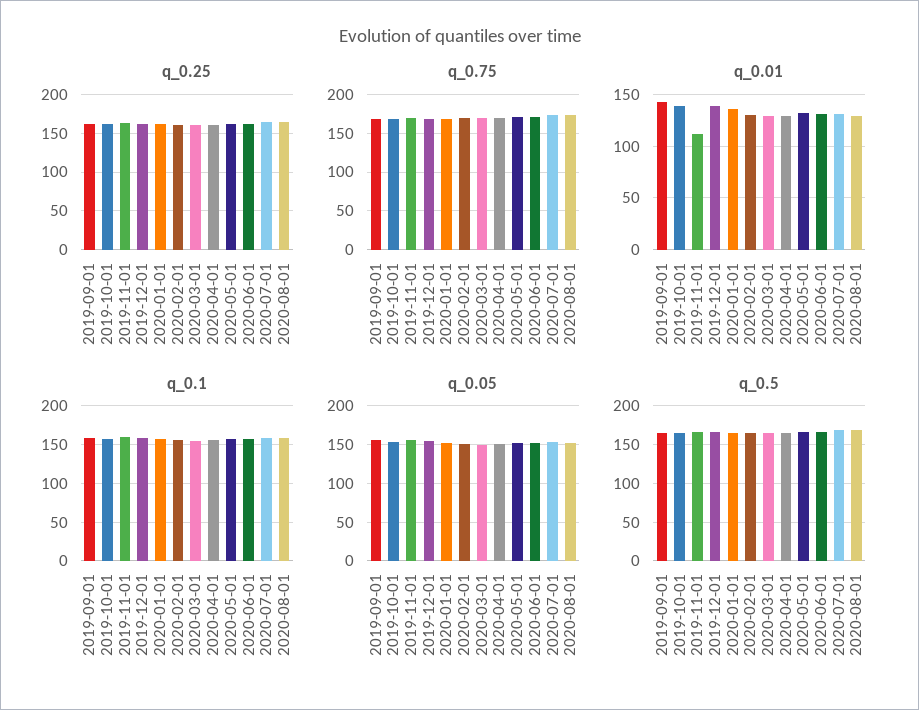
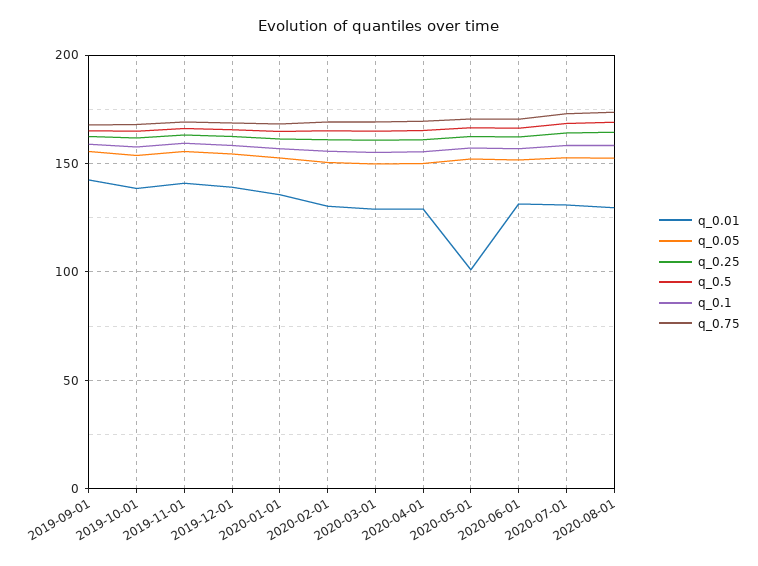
q_0.01, 2019-11-01: 110 -> 140
q_0.01, 2020-05-01: 130 -> 100

